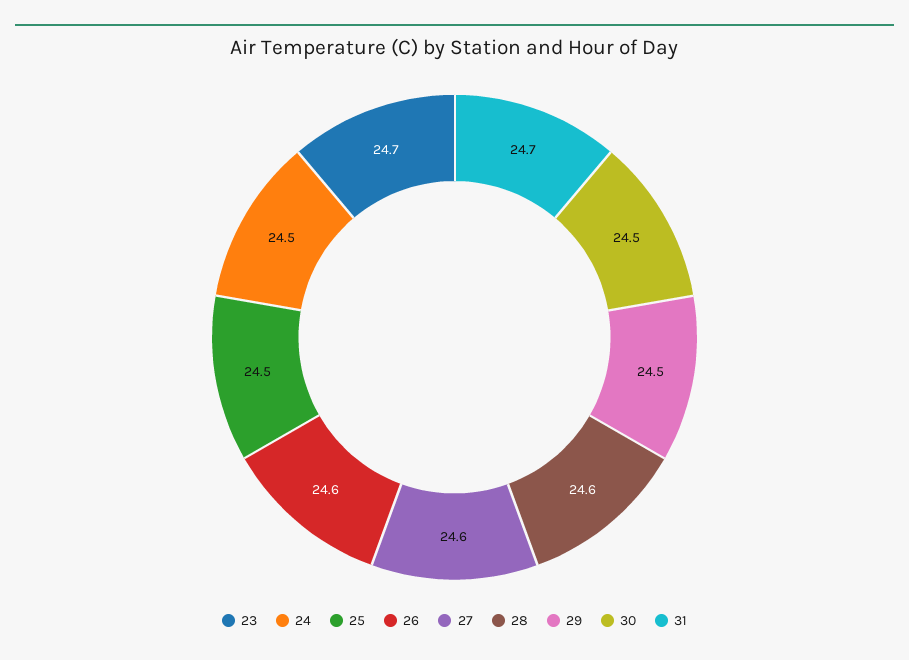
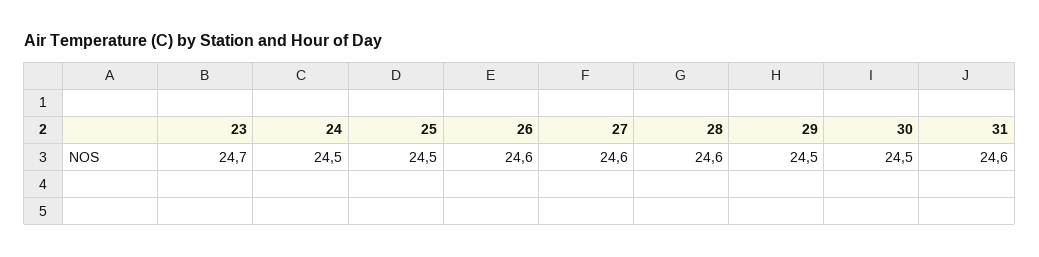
31: 24.7 -> 24.6

